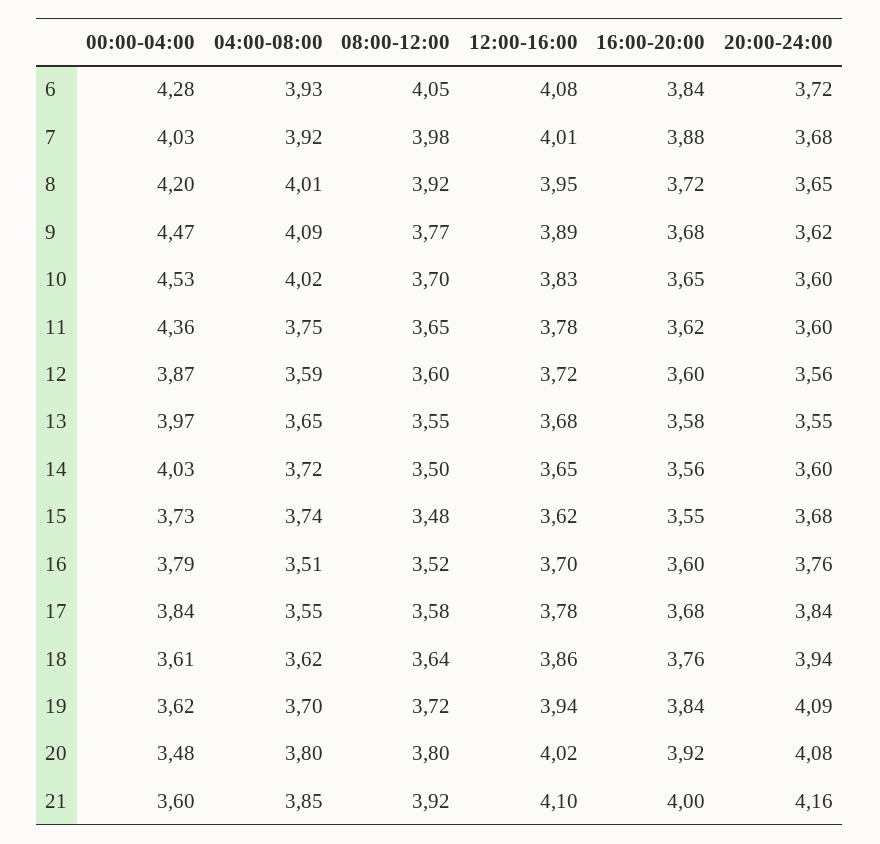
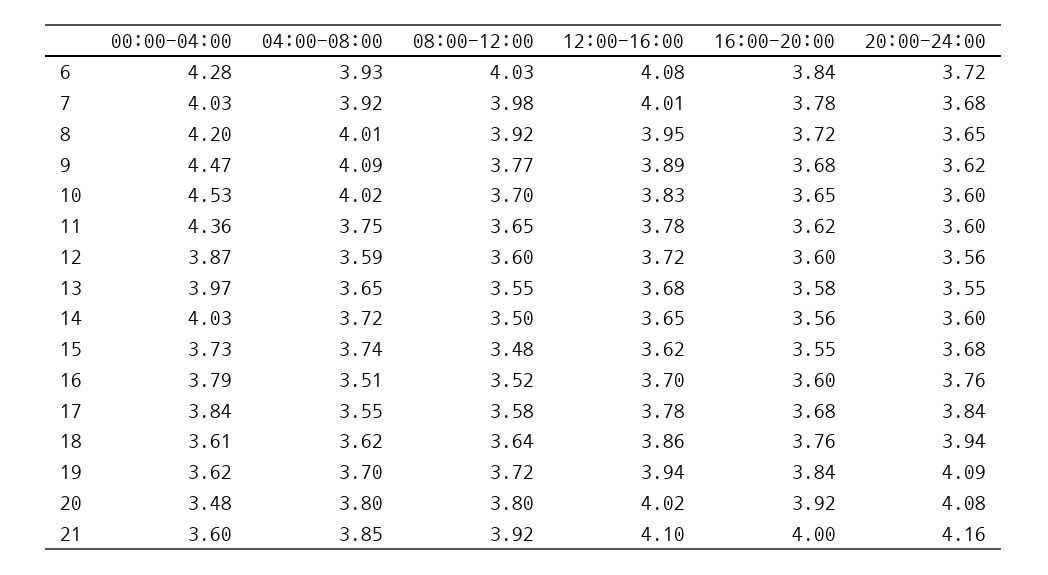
08:00-12:00, 6: 4.05 -> 4.03
16:00-20:00, 7: 3.88 -> 3.78

